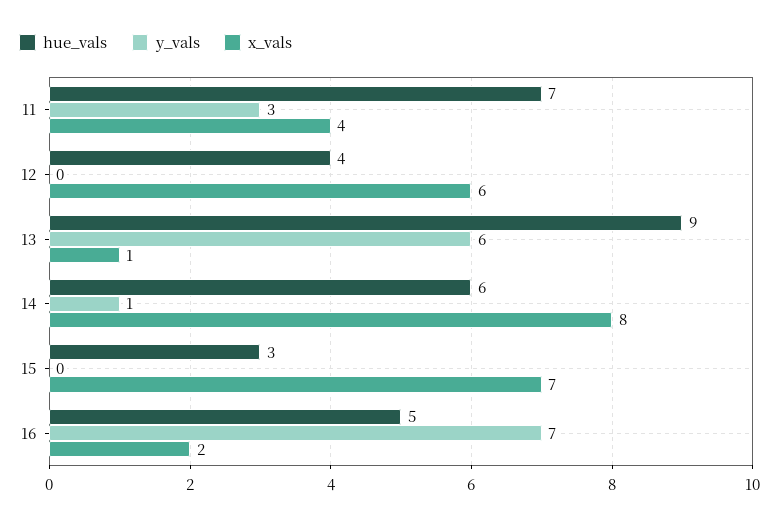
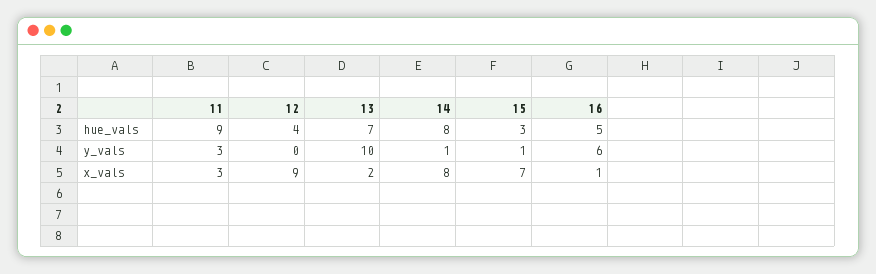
hue_vals, 11: 7 -> 9
x_vals, 11: 4 -> 3
x_vals, 12: 6 -> 9
hue_vals, 13: 9 -> 7
y_vals, 13: 6 -> 10
x_vals, 13: 1 -> 2
hue_vals, 14: 6 -> 8
y_vals, 15: 0 -> 1
y_vals, 16: 7 -> 6
x_vals, 16: 2 -> 1

